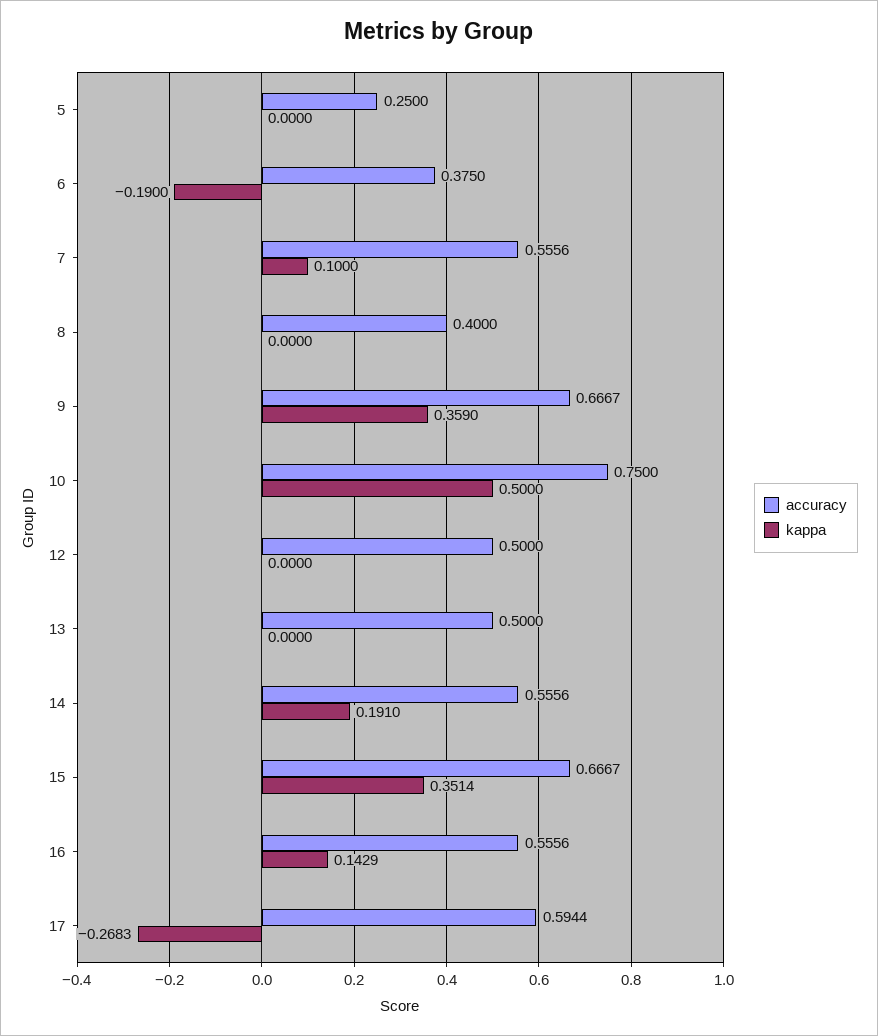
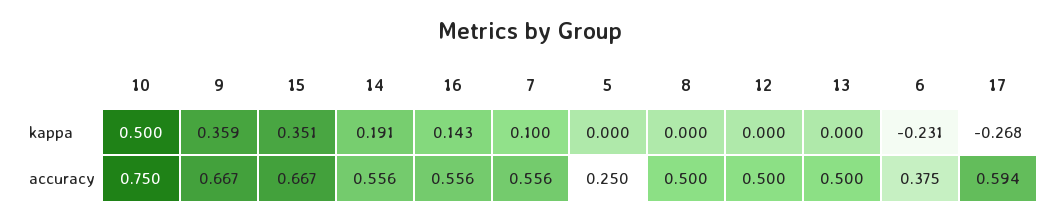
kappa, 6: -0.19 -> -0.231
accuracy, 8: 0.4 -> 0.5

